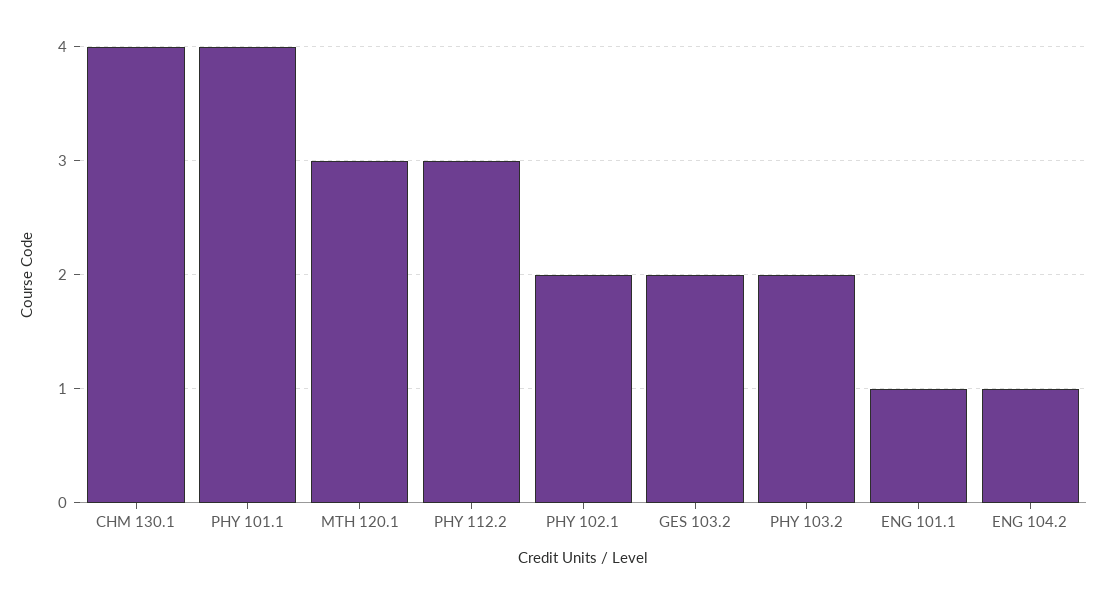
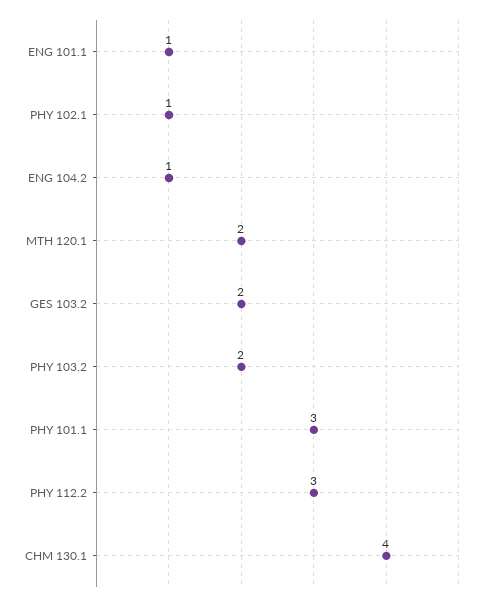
PHY 101.1: 4 -> 3
MTH 120.1: 3 -> 2
PHY 102.1: 2 -> 1

